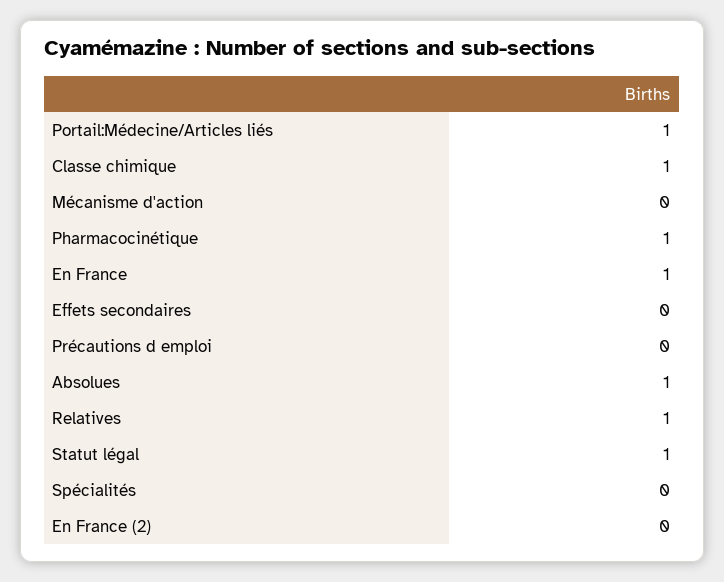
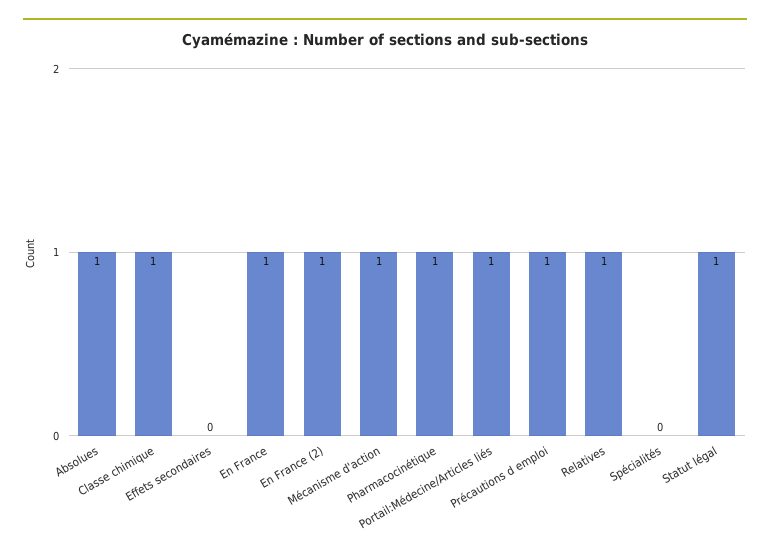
Mécanisme d'action: 0 -> 1
Précautions d emploi: 0 -> 1
En France (2): 0 -> 1

